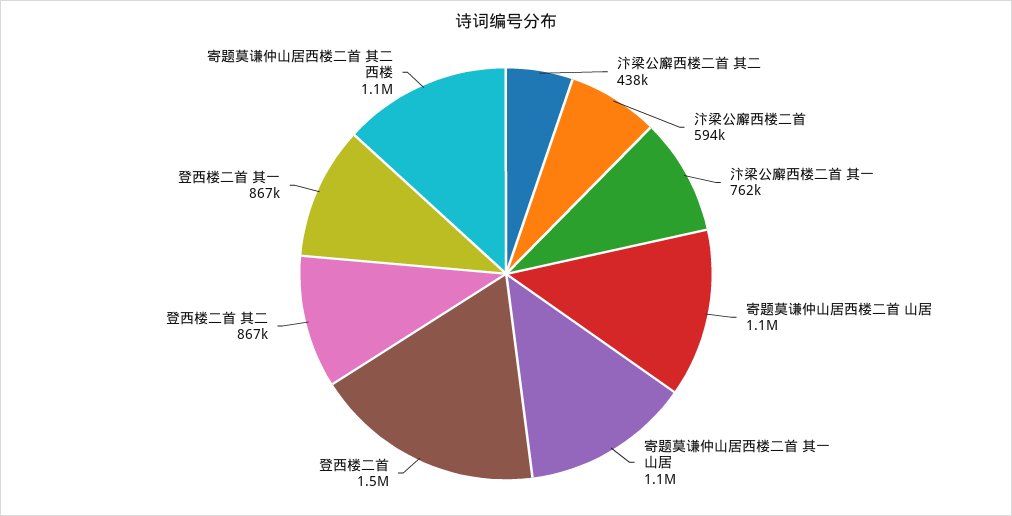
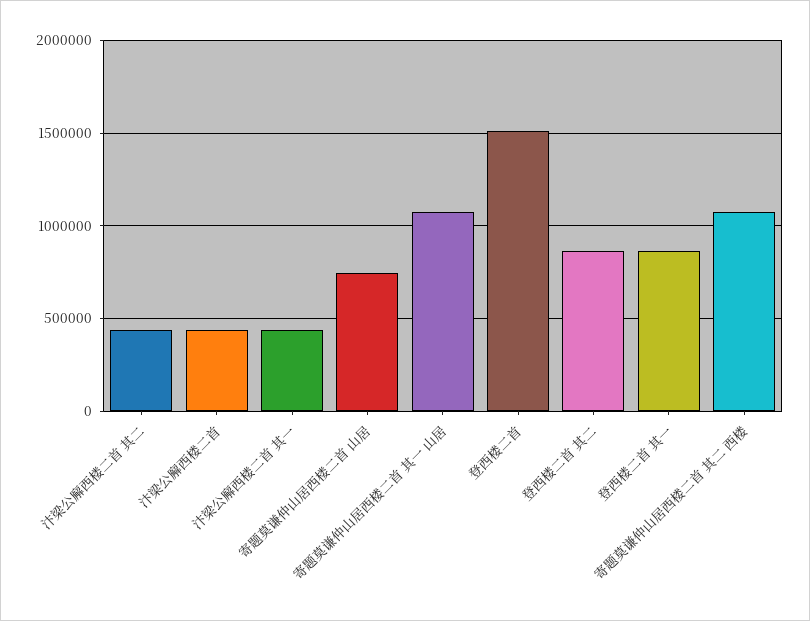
汴梁公廨西楼二首: 594000 -> 450000
汴梁公廨西楼二首 其一: 762000 -> 450000
寄题莫谦仲山居西楼二首 山居: 1100000 -> 750000

